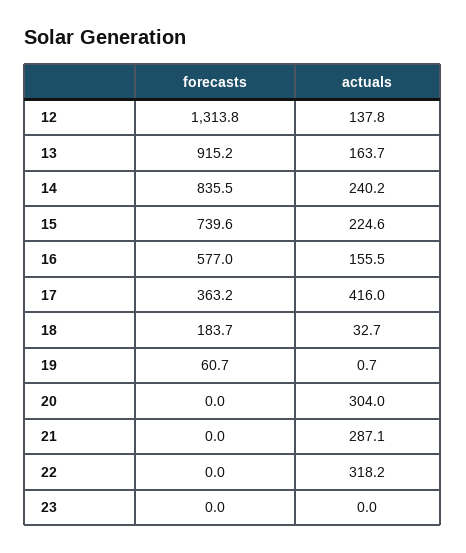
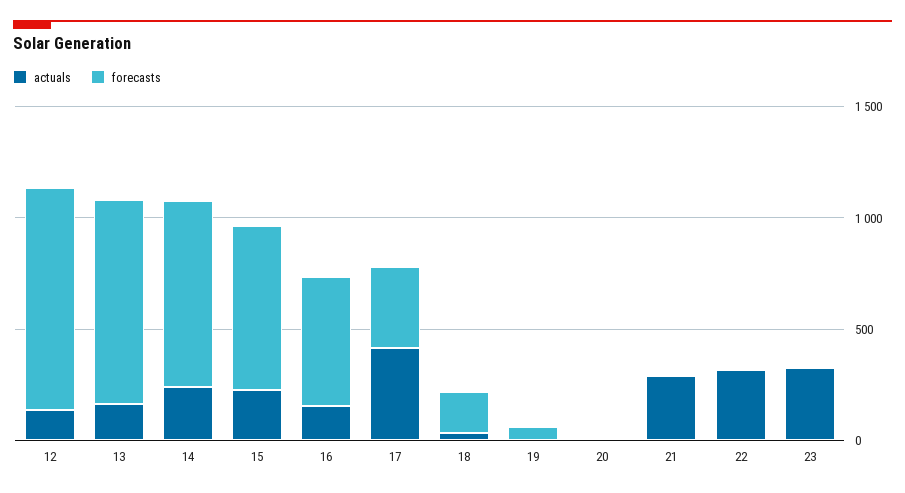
forecasts, 12: 1313.8 -> 1000
actuals, 20: 304 -> 0
actuals, 23: 0 -> 300

